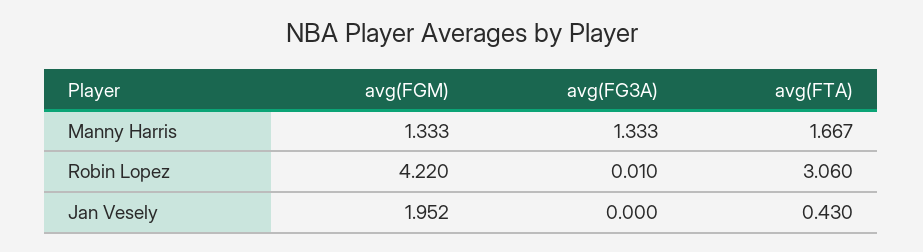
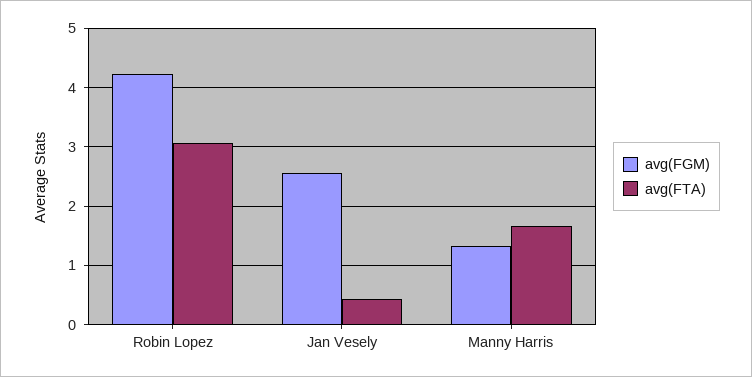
avg(FG3A), Manny Harris: 1.333 -> none
avg(FG3A), Robin Lopez: 0.01 -> none
avg(FGM), Jan Vesely: 1.952 -> 2.6
avg(FG3A), Jan Vesely: 0 -> none

